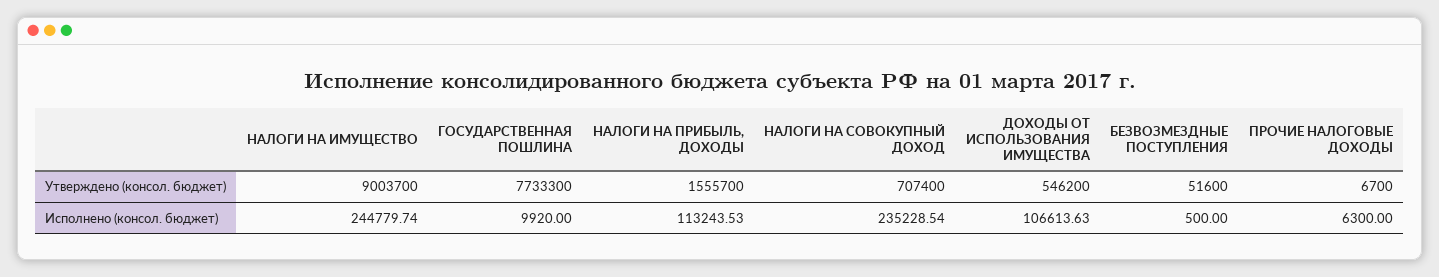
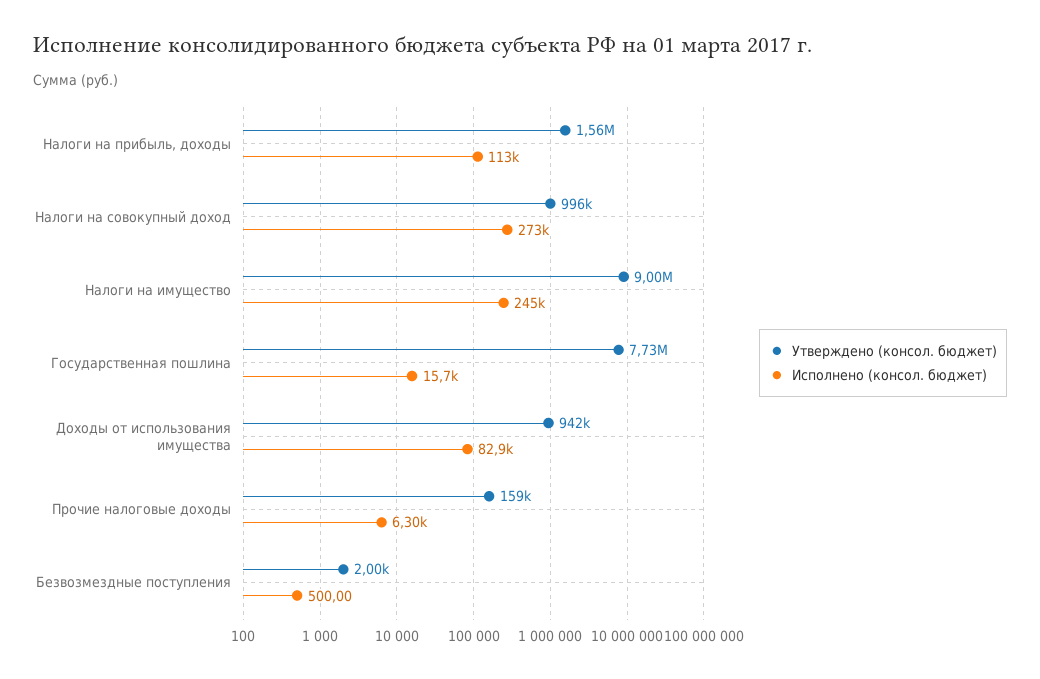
Утверждено (консол. бюджет), НАЛОГИ НА СОВОКУПНЫЙ ДОХОД: 707400 -> 996000
Утверждено (консол. бюджет), ДОХОДЫ ОТ ИСПОЛЬЗОВАНИЯ ИМУЩЕСТВА: 546200 -> 942000
Утверждено (консол. бюджет), БЕЗВОЗМЕЗДНЫЕ ПОСТУПЛЕНИЯ: 51600 -> 2000
Утверждено (консол. бюджет), ПРОЧИЕ НАЛОГОВЫЕ ДОХОДЫ: 6700 -> 159000
Исполнено (консол. бюджет), ГОСУДАРСТВЕННАЯ ПОШЛИНА: 9920 -> 15700
Исполнено (консол. бюджет), НАЛОГИ НА СОВОКУПНЫЙ ДОХОД: 235228.54 -> 273000
Исполнено (консол. бюджет), ДОХОДЫ ОТ ИСПОЛЬЗОВАНИЯ ИМУЩЕСТВА: 106613.63 -> 82900

